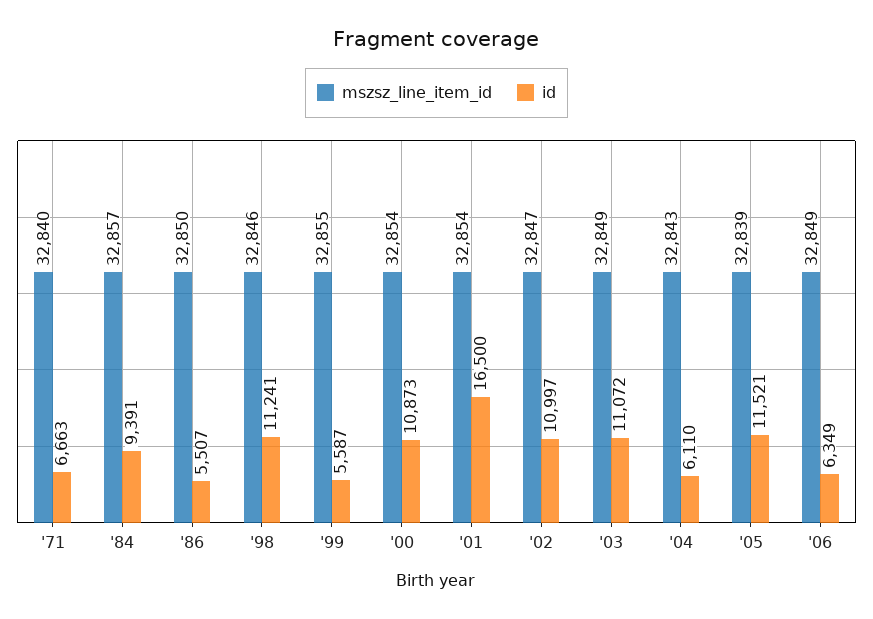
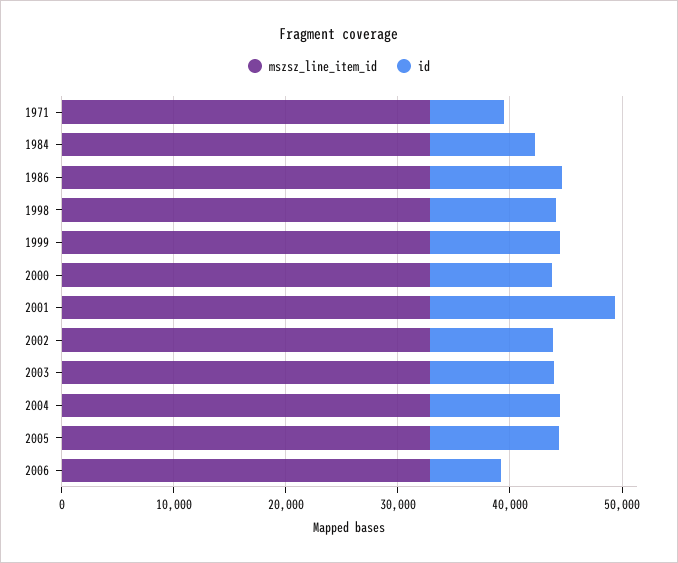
id, '86: 5507 -> 12000
id, '99: 5587 -> 12000
id, '04: 6110 -> 12000

